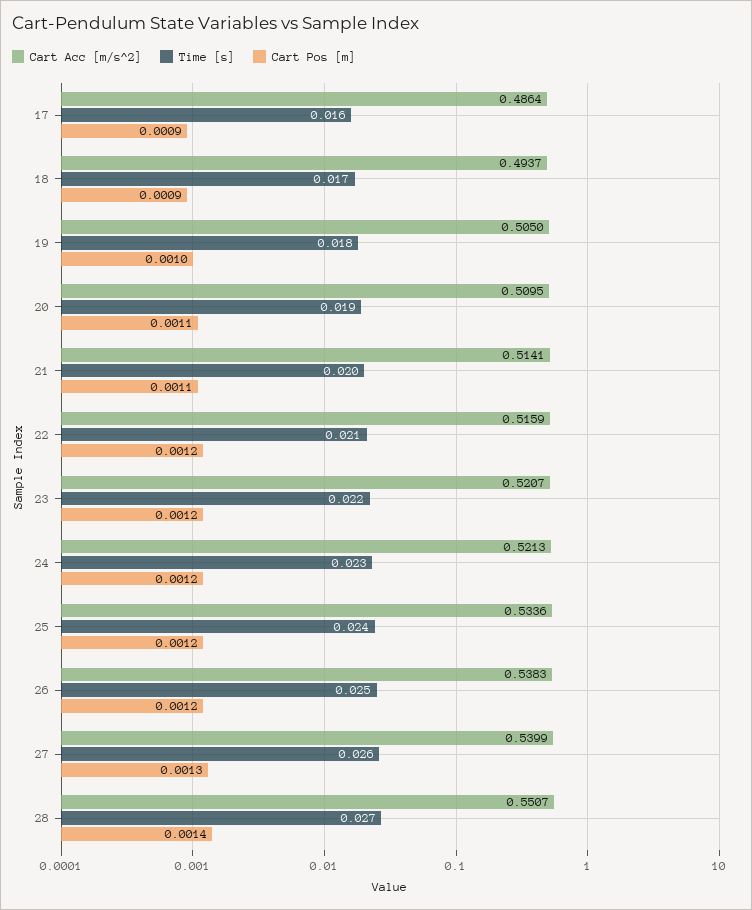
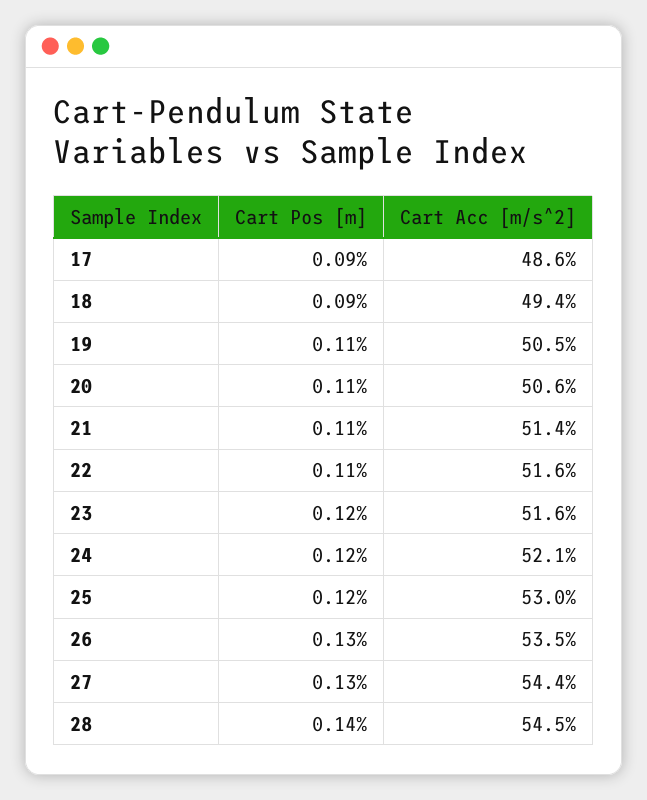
Time [s], 17: 0.016 -> none
Time [s], 18: 0.017 -> none
Time [s], 19: 0.018 -> none
Cart Pos [m], 19: 0.001 -> 0.0011
Cart Acc [m/s^2], 20: 0.5095 -> 0.506
Time [s], 20: 0.019 -> none
Time [s], 21: 0.02 -> none
Time [s], 22: 0.021 -> none
Cart Pos [m], 22: 0.0012 -> 0.0011
Cart Acc [m/s^2], 23: 0.5207 -> 0.516
Time [s], 23: 0.022 -> none
Time [s], 24: 0.023 -> none
Cart Acc [m/s^2], 25: 0.5336 -> 0.53
Time [s], 25: 0.024 -> none
Cart Acc [m/s^2], 26: 0.5383 -> 0.535
Time [s], 26: 0.025 -> none
Cart Pos [m], 26: 0.0012 -> 0.0013
Cart Acc [m/s^2], 27: 0.5399 -> 0.544
Time [s], 27: 0.026 -> none
Cart Acc [m/s^2], 28: 0.5507 -> 0.545
Time [s], 28: 0.027 -> none

